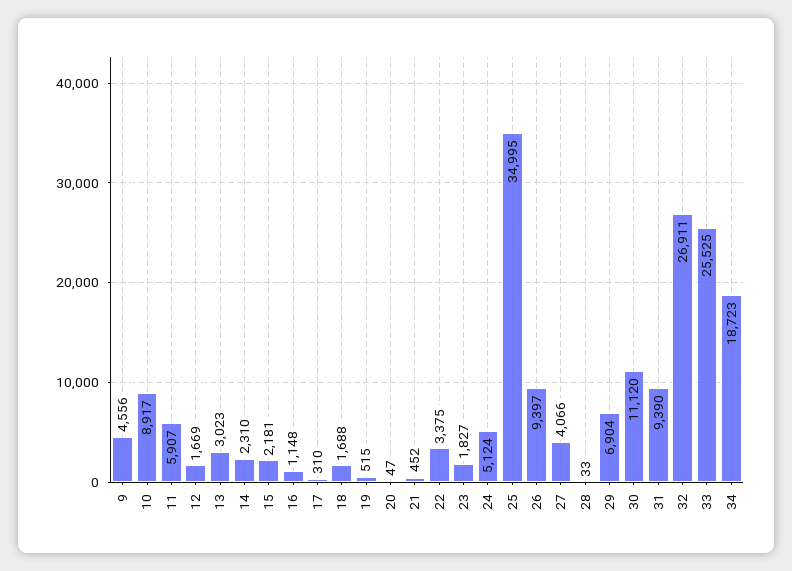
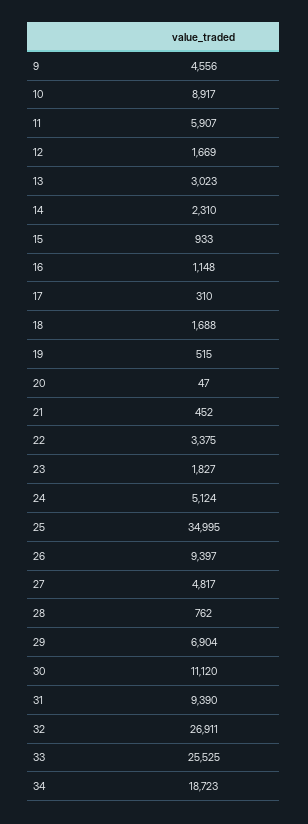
15: 2181 -> 933
27: 4066 -> 4817
28: 33 -> 762

